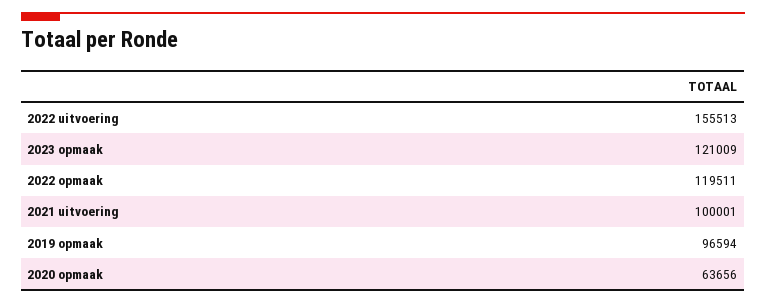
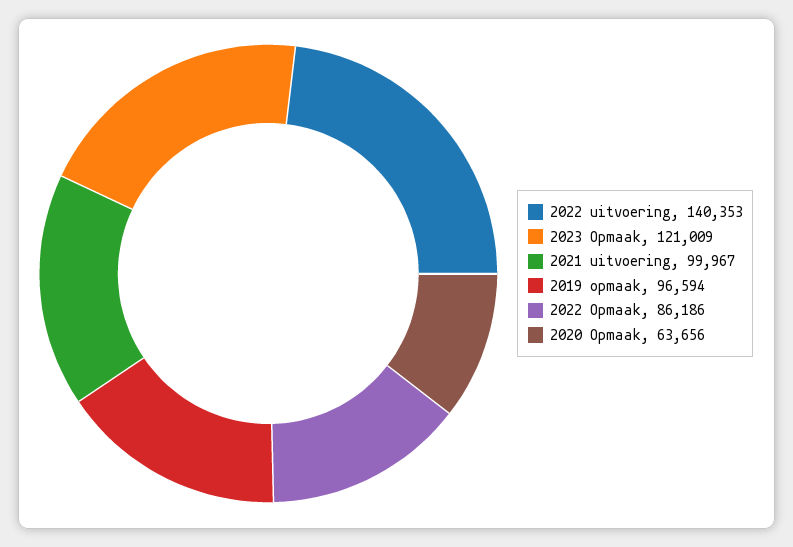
2022 uitvoering: 155513 -> 140353
2022 opmaak: 119511 -> 86186
2021 uitvoering: 100001 -> 99967

